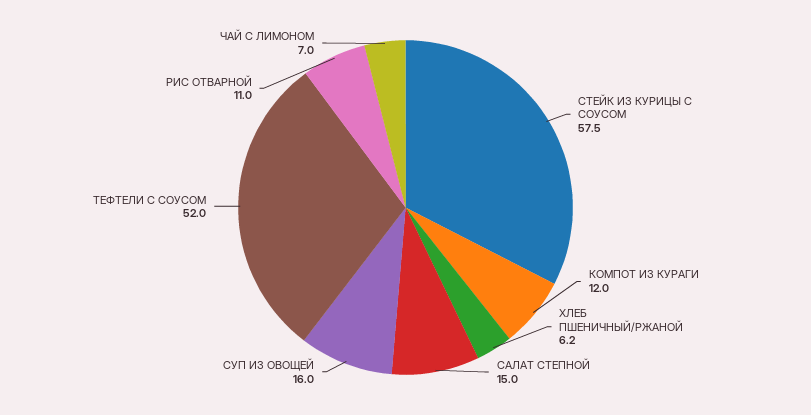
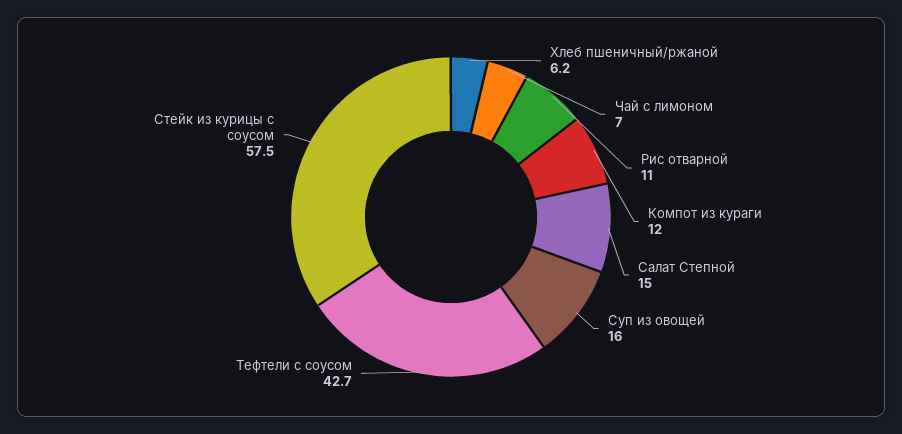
ТЕФТЕЛИ С СОУСОМ: 52 -> 42.7

